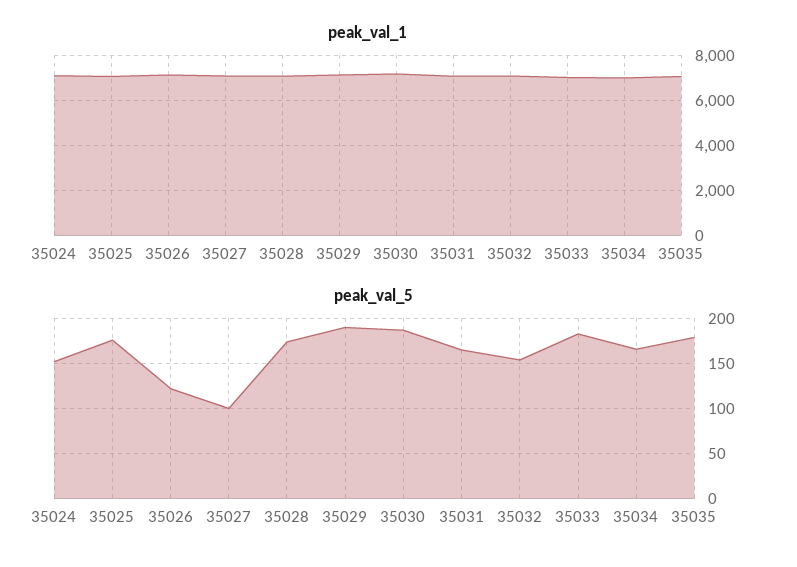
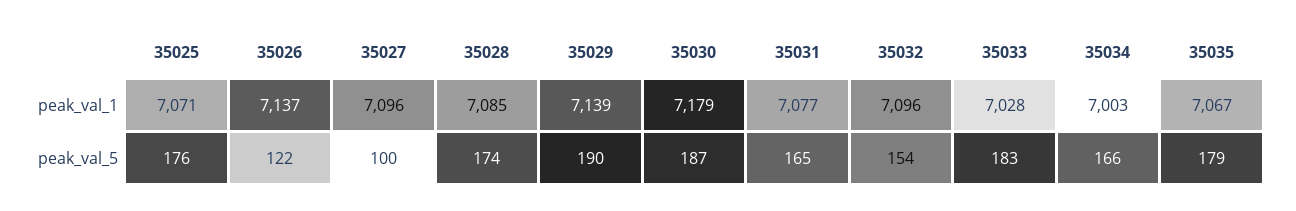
peak_val_1, 35024: 7000 -> none
peak_val_5, 35024: 150 -> none

